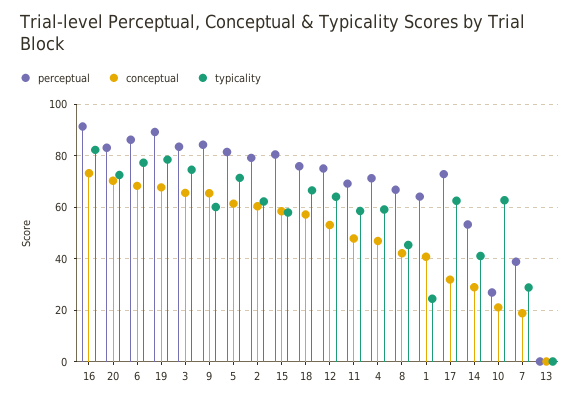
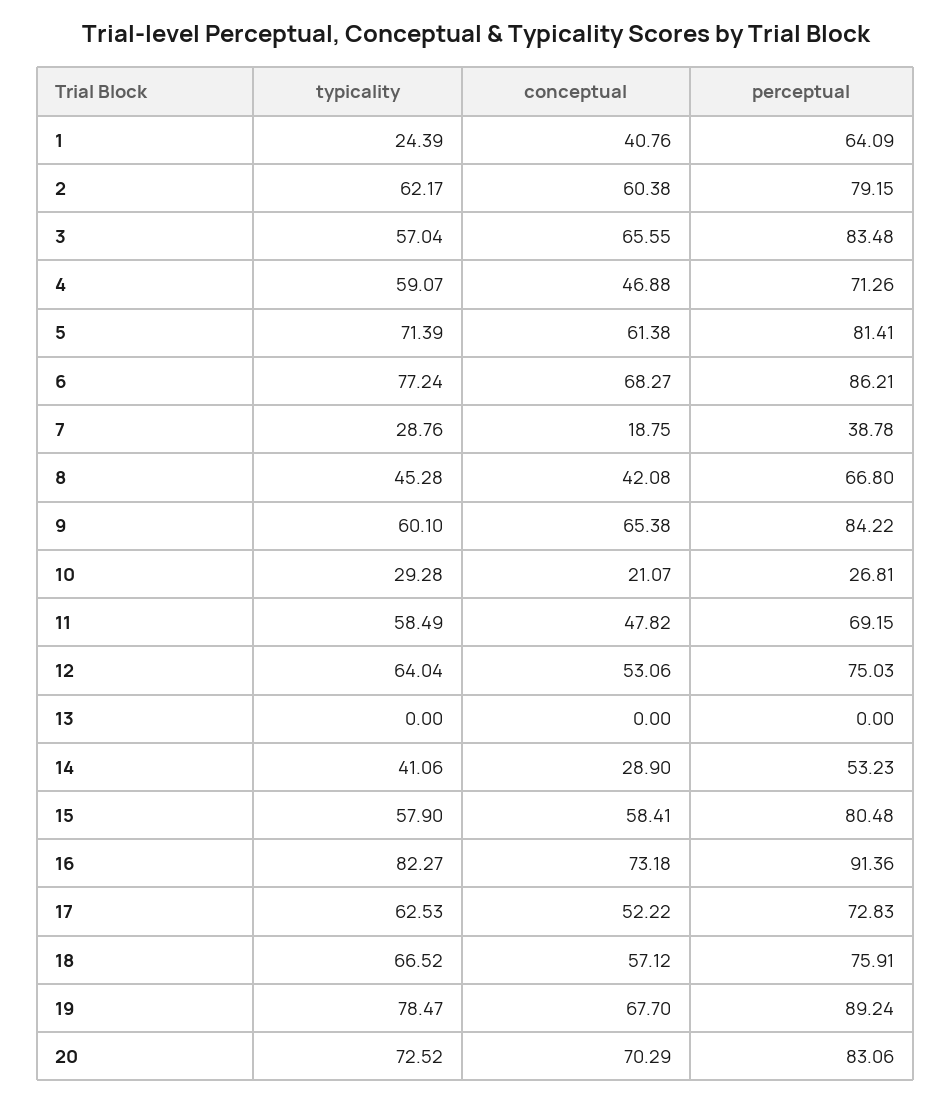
typicality, 3: 75 -> 57.04
conceptual, 17: 32.5 -> 52.22
typicality, 10: 62.5 -> 29.28

